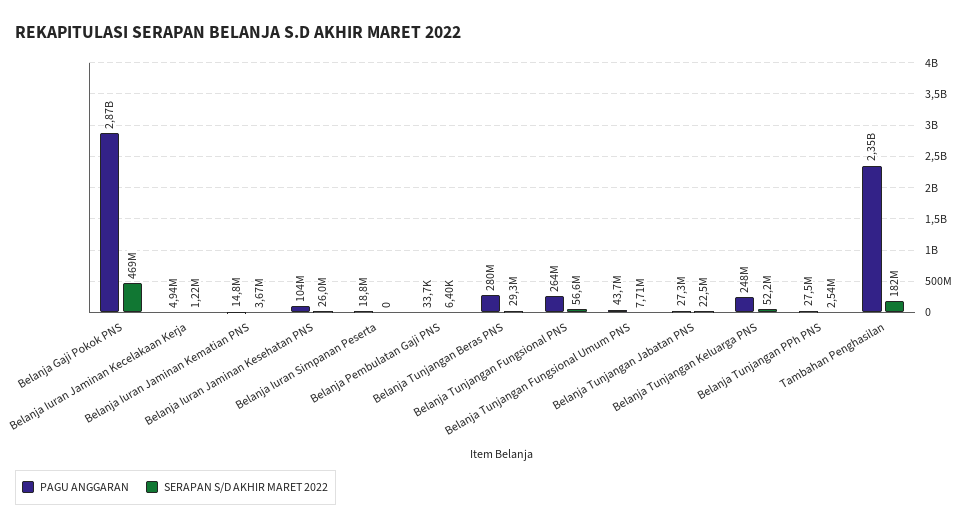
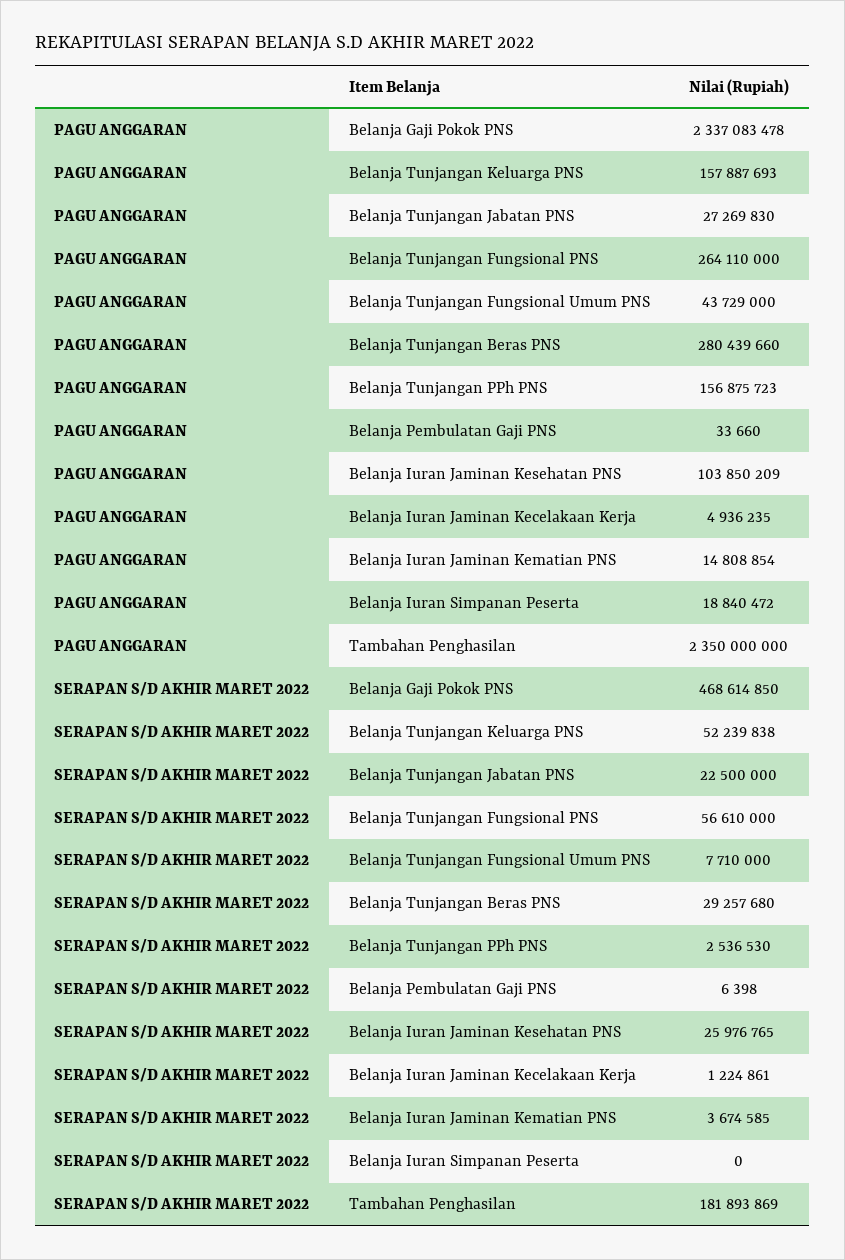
PAGU ANGGARAN, Belanja Gaji Pokok PNS: 2870000000 -> 2337083478
PAGU ANGGARAN, Belanja Tunjangan Keluarga PNS: 248000000 -> 157887693
PAGU ANGGARAN, Belanja Tunjangan PPh PNS: 27500000 -> 156875723

